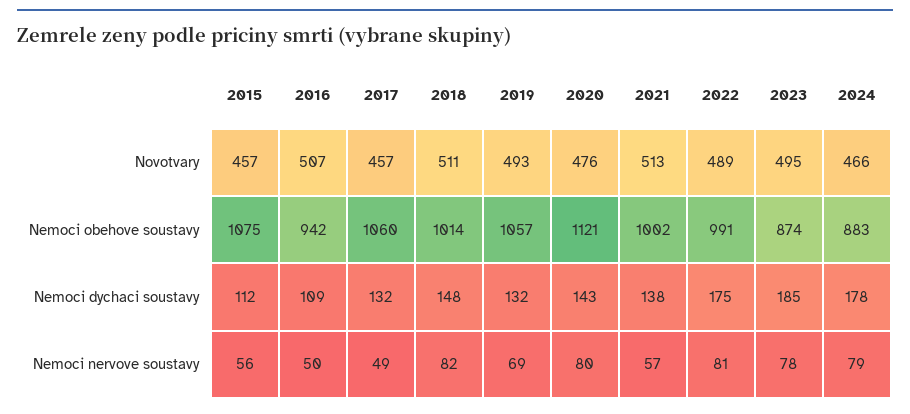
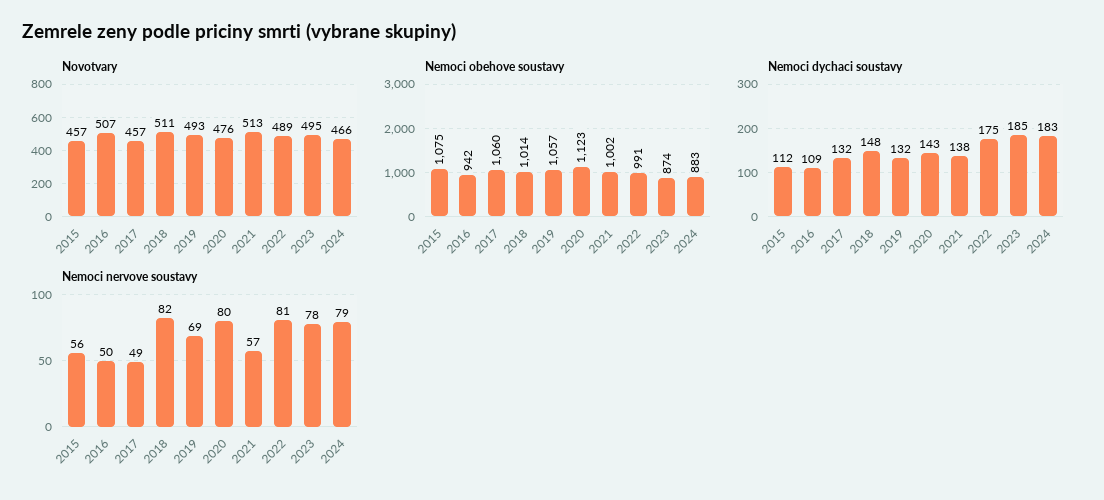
Nemoci obehove soustavy, 2020: 1121 -> 1123
Nemoci dychaci soustavy, 2024: 178 -> 183

